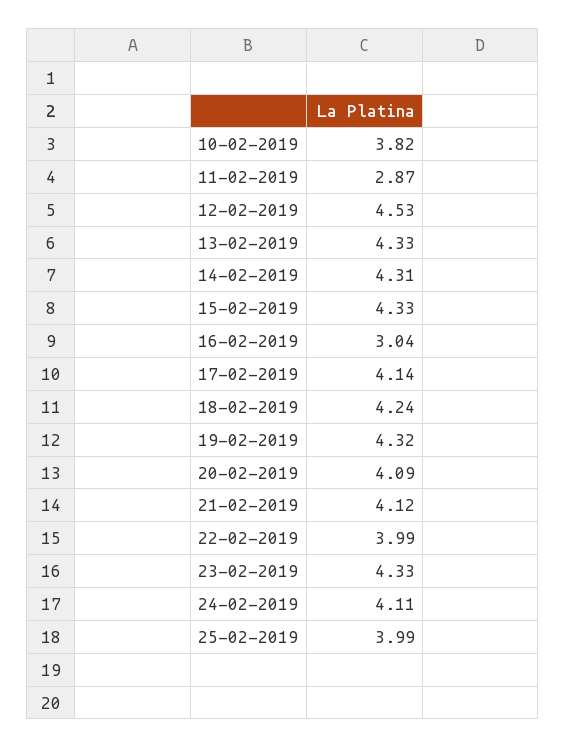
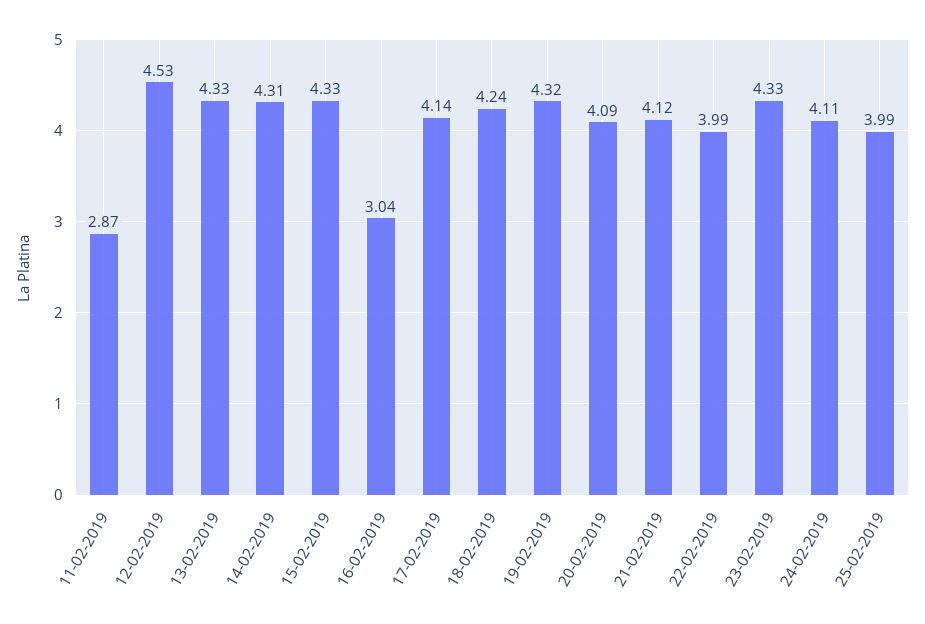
10-02-2019: 3.82 -> none

